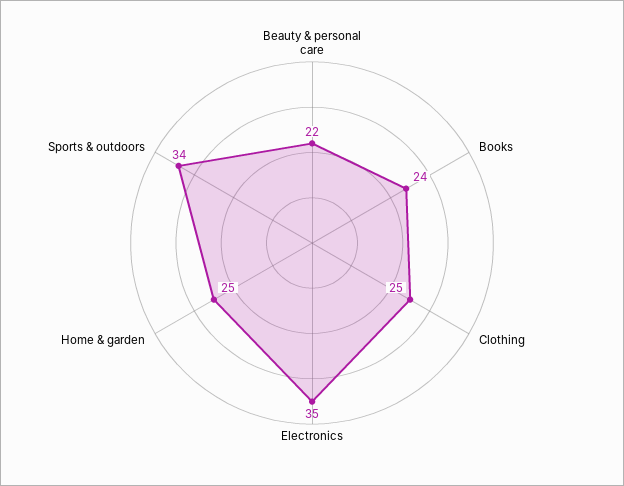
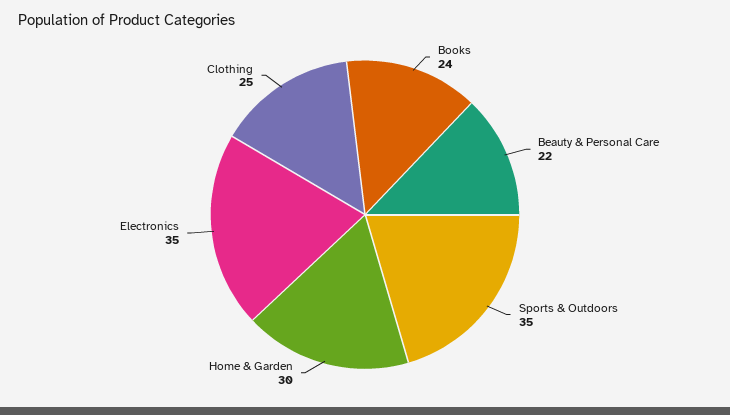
Home & garden: 25 -> 30
Sports & outdoors: 34 -> 35

